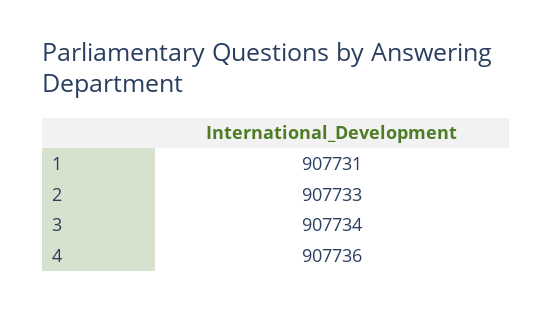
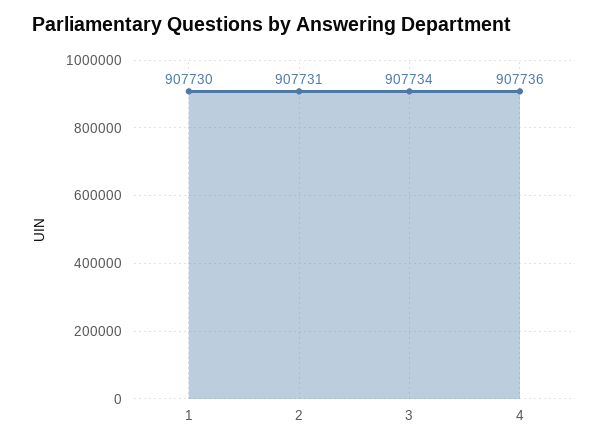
1: 907731 -> 907730
2: 907733 -> 907731

